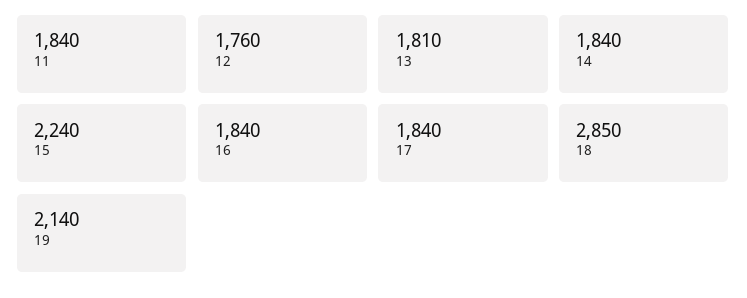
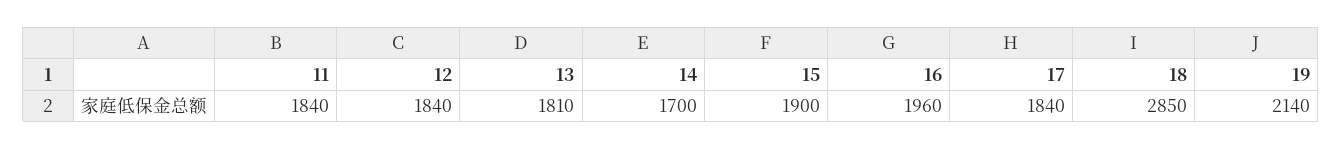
12: 1760 -> 1840
14: 1840 -> 1700
15: 2240 -> 1900
16: 1840 -> 1960

